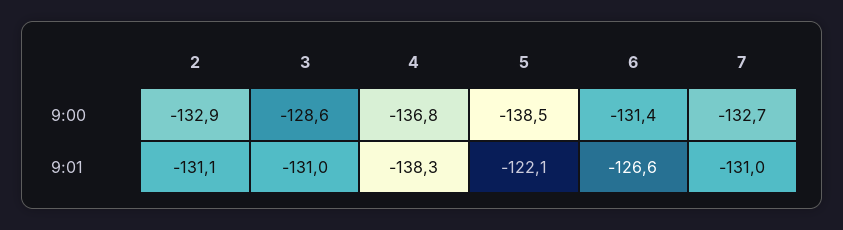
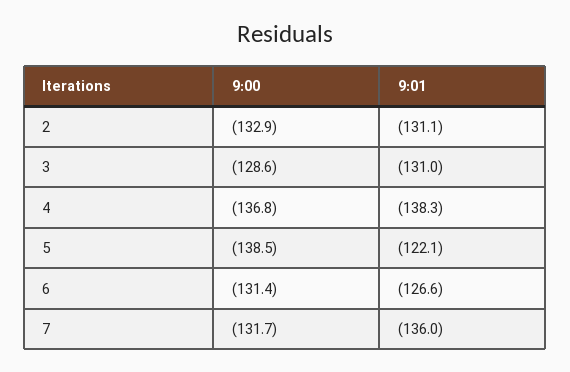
7, 9:00: -132.7 -> -131.7
7, 9:01: -131 -> -136

